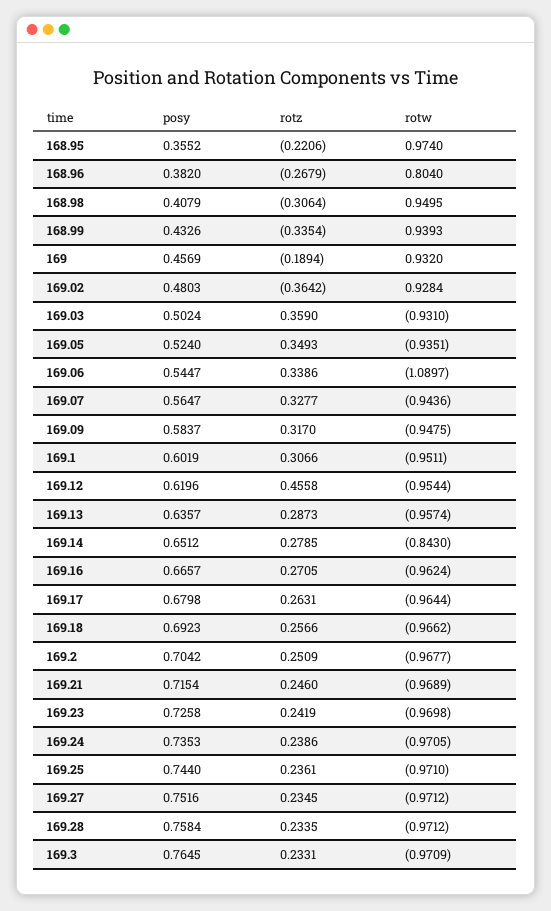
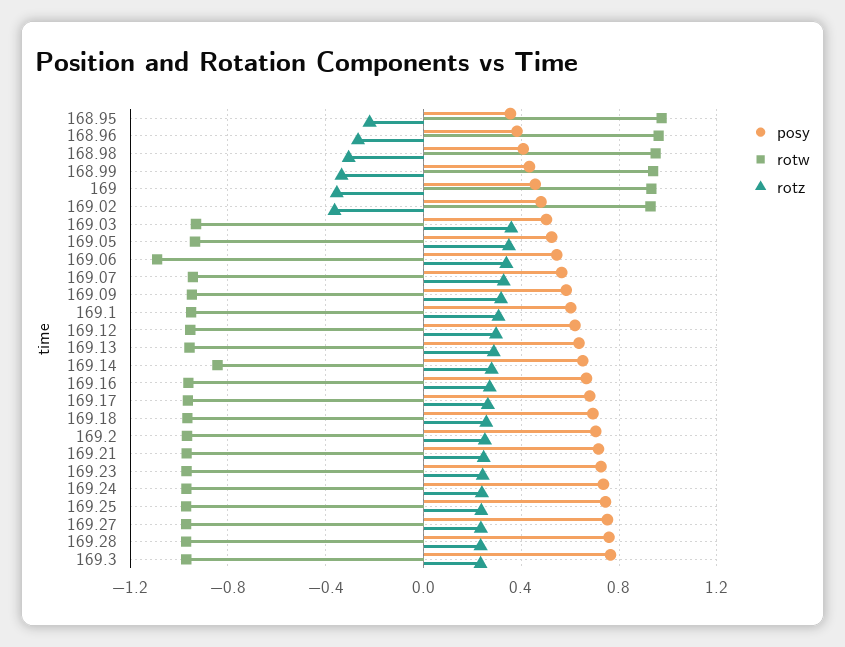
rotw, 168.96: 0.804 -> 0.95
rotz, 169: -0.1894 -> -0.35
rotz, 169.12: 0.4558 -> 0.3

